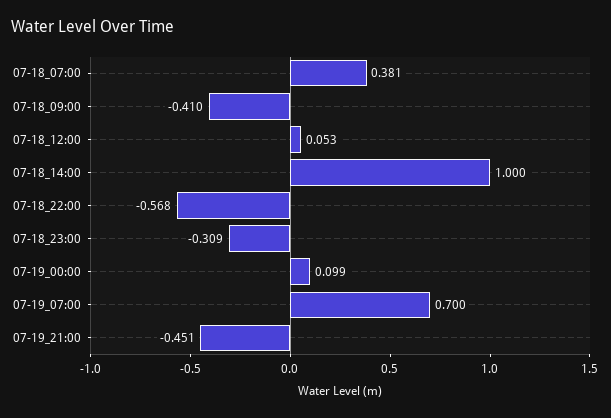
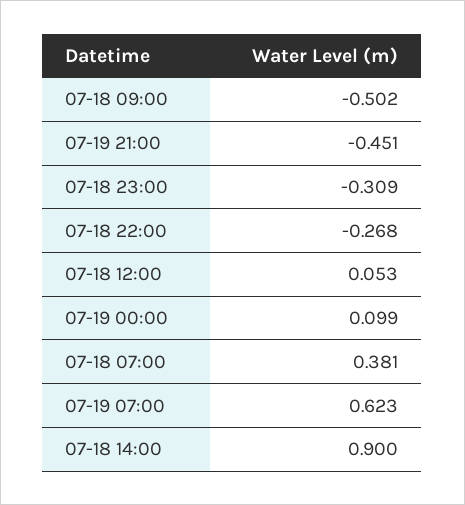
07-18_09:00: -0.41 -> -0.502
07-18_14:00: 1 -> 0.9
07-18_22:00: -0.568 -> -0.268
07-19_07:00: 0.7 -> 0.623

